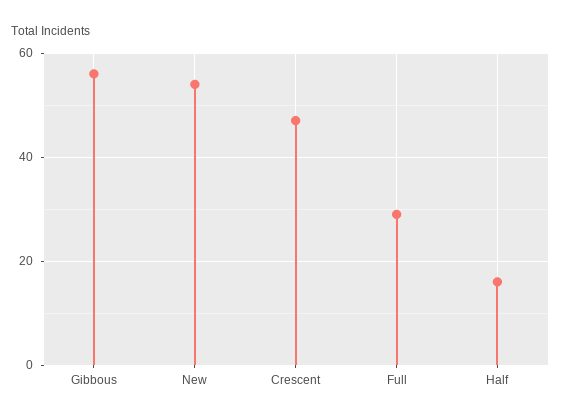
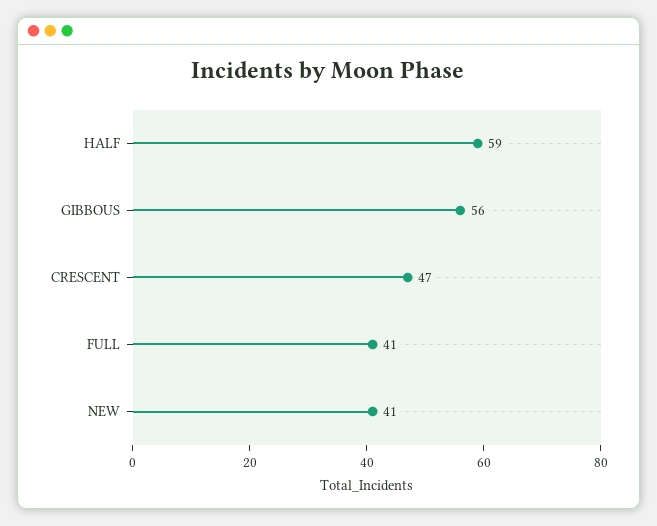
New: 55 -> 41
Full: 30 -> 41
Half: 15 -> 59

